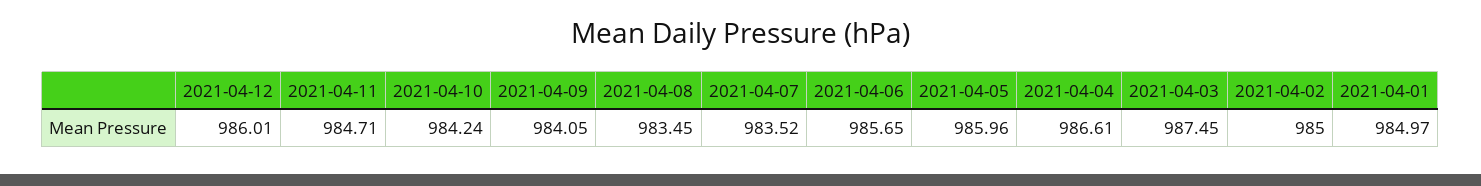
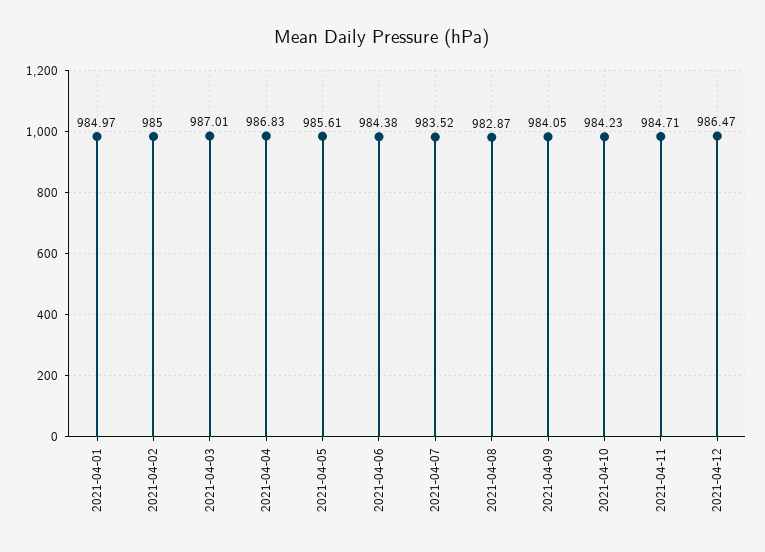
2021-04-12: 986.01 -> 986.47
2021-04-10: 984.24 -> 984.23
2021-04-08: 983.45 -> 982.87
2021-04-06: 985.65 -> 984.38
2021-04-05: 985.96 -> 985.61
2021-04-04: 986.61 -> 986.83
2021-04-03: 987.45 -> 987.01

